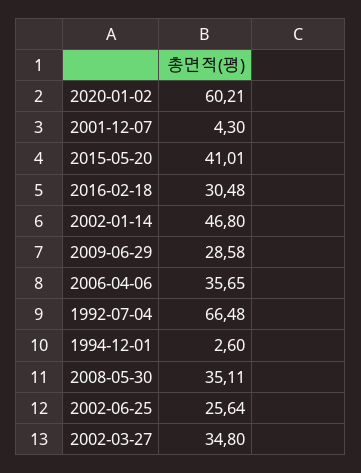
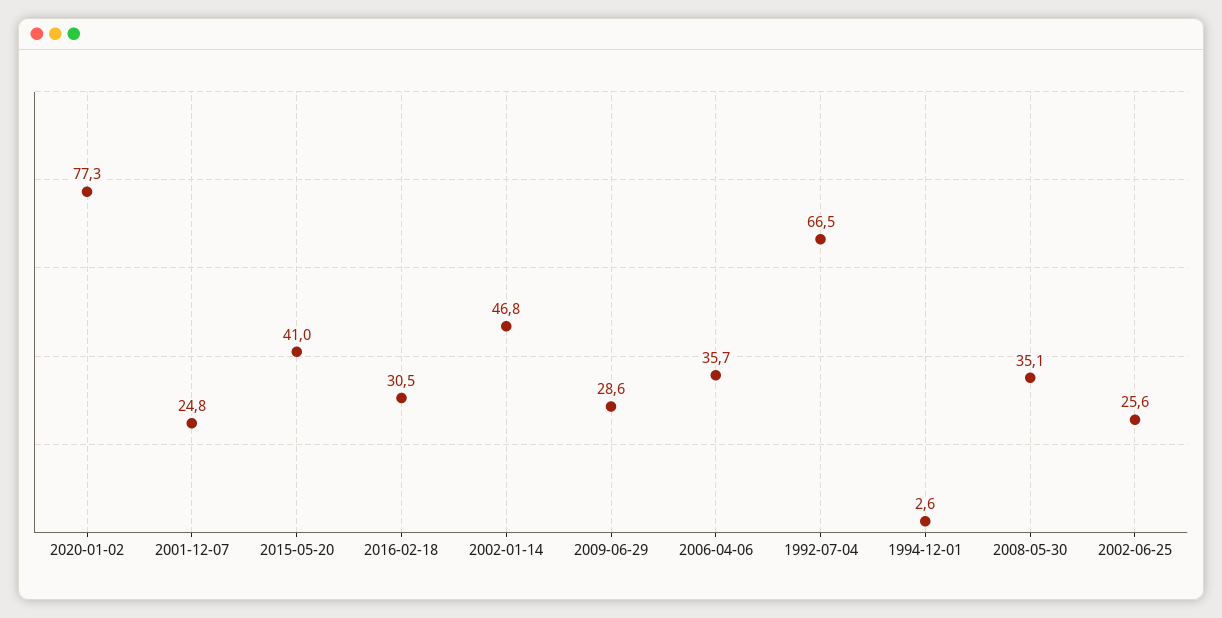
2020-01-02: 60.21 -> 77.3
2001-12-07: 4.3 -> 24.8
2002-03-27: 34.8 -> none

